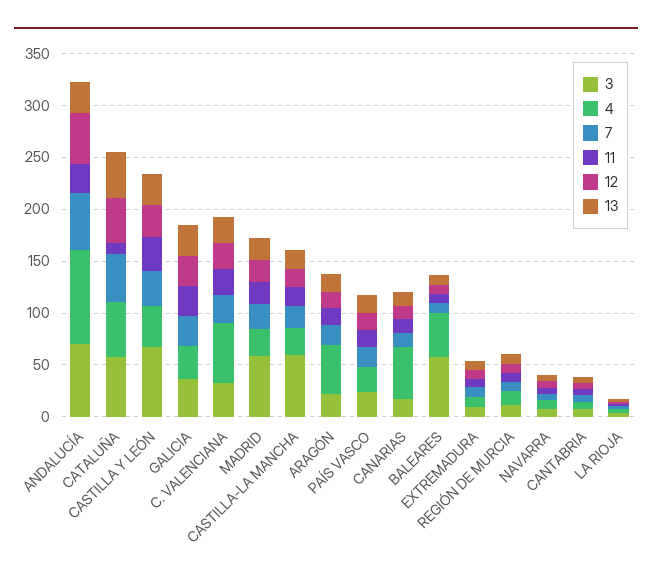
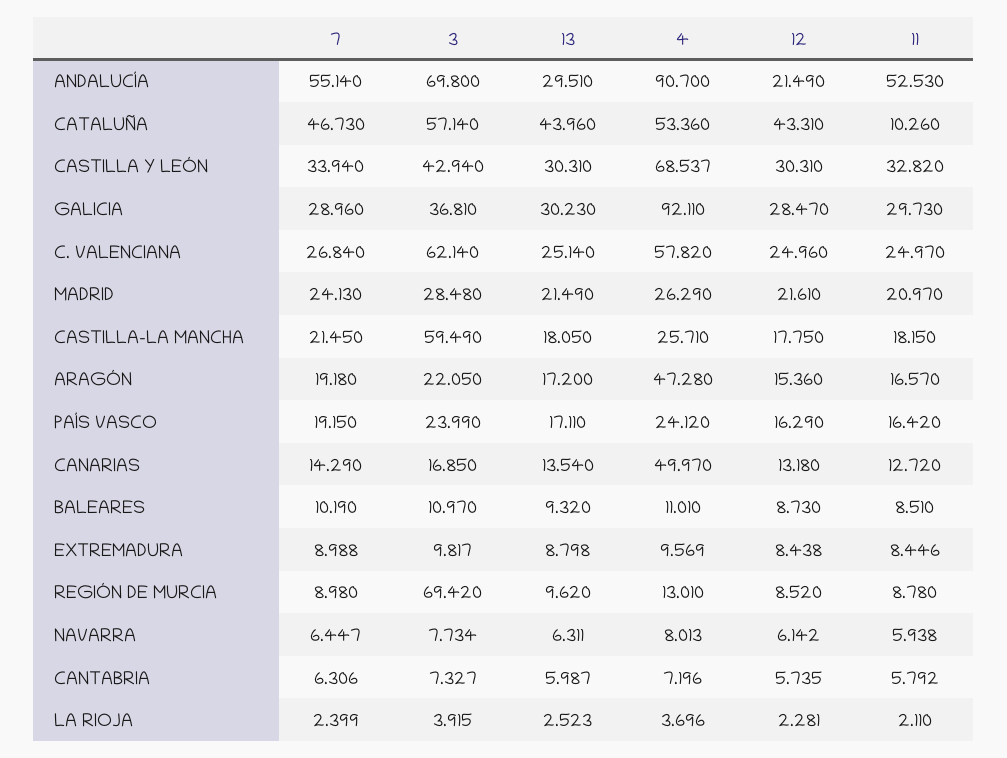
11, ANDALUCÍA: 30 -> 52.53
12, ANDALUCÍA: 50 -> 21.49
3, CASTILLA Y LEÓN: 70 -> 42.94
4, CASTILLA Y LEÓN: 40 -> 68.537
4, GALICIA: 30 -> 92.11
3, C. VALENCIANA: 30 -> 62.14
3, MADRID: 60 -> 28.48
3, BALEARES: 60 -> 10.97
4, BALEARES: 40 -> 11.01
3, REGIÓN DE MURCIA: 10 -> 69.42

